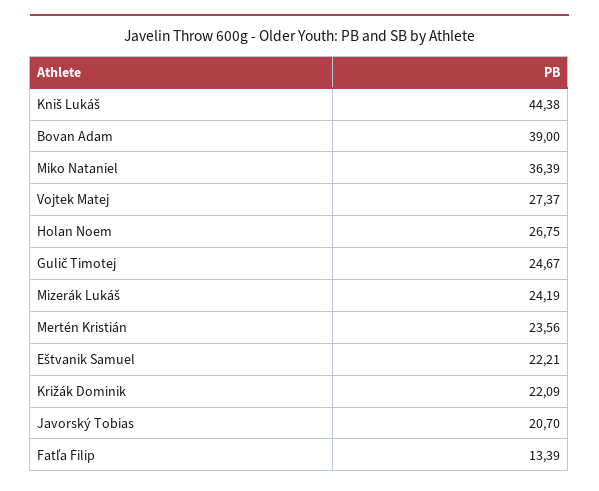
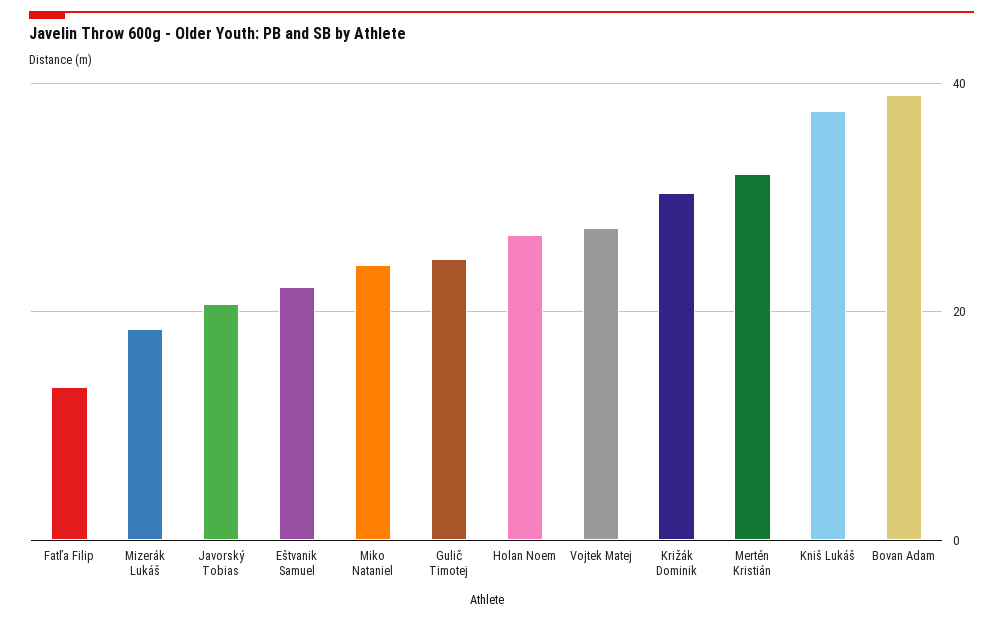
Kniš Lukáš: 44.38 -> 38
Miko Nataniel: 36.39 -> 24
Mizerák Lukáš: 24.19 -> 18
Mertén Kristián: 23.56 -> 32
Križák Dominik: 22.09 -> 30

